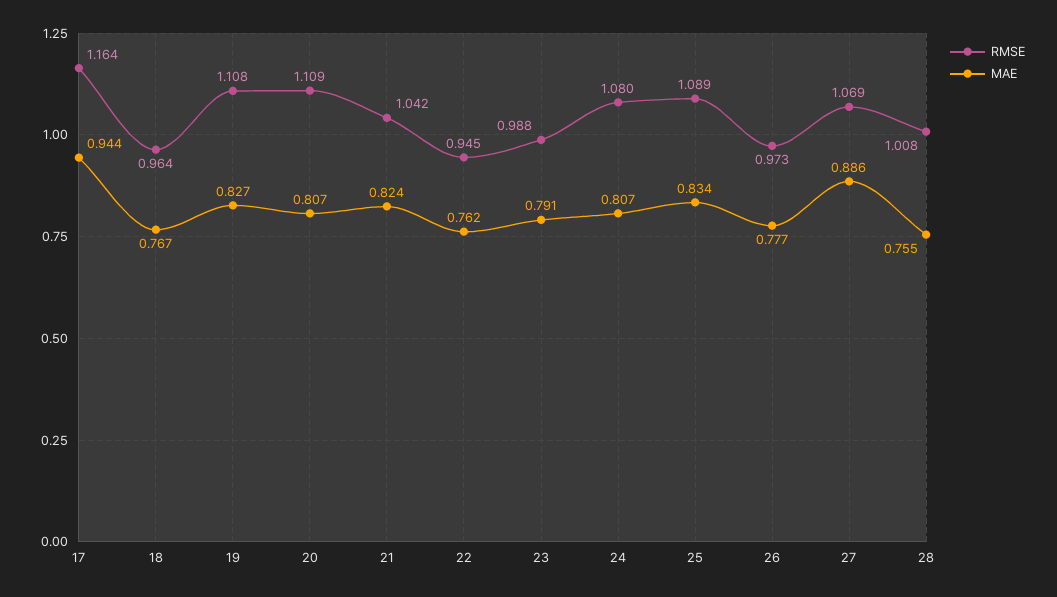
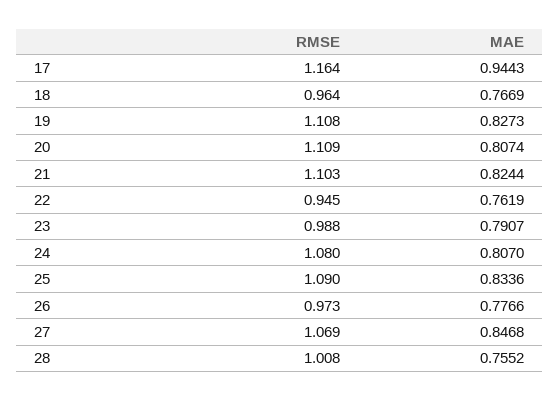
RMSE, 21: 1.042 -> 1.103
RMSE, 25: 1.089 -> 1.09
MAE, 27: 0.886 -> 0.8468

